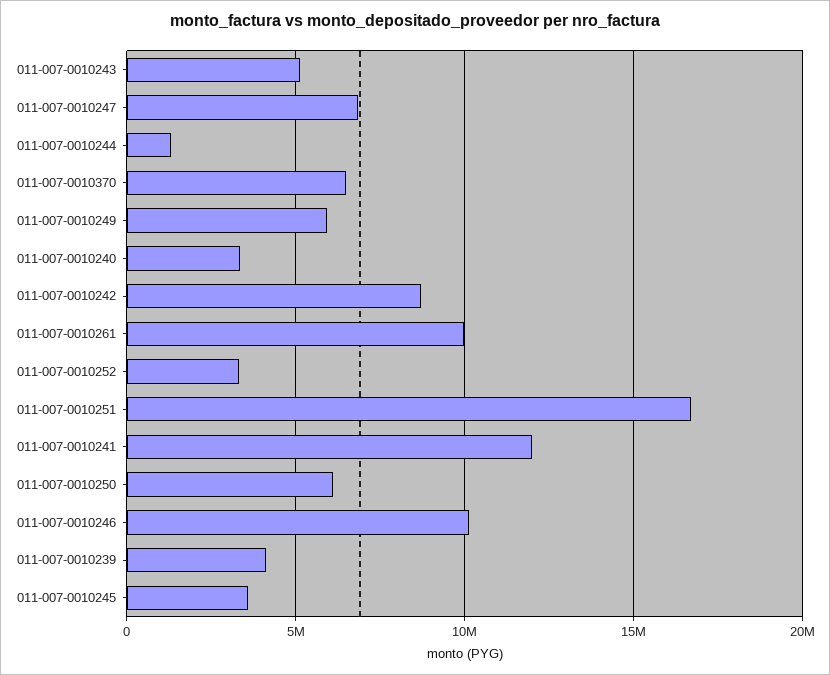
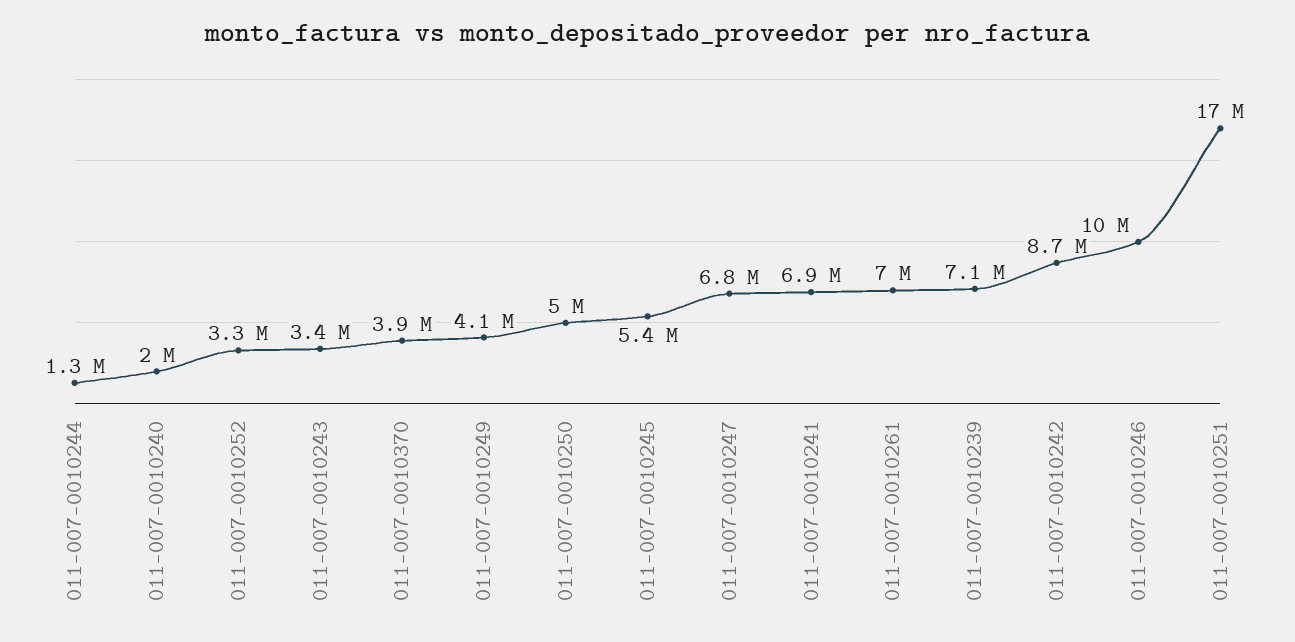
011-007-0010243: 5000000 -> 3400000
011-007-0010370: 6500000 -> 3900000
011-007-0010249: 6000000 -> 4100000
011-007-0010240: 3500000 -> 2000000
011-007-0010261: 10000000 -> 7000000
011-007-0010241: 12000000 -> 6900000
011-007-0010250: 6000000 -> 5000000
011-007-0010239: 4000000 -> 7100000
011-007-0010245: 3500000 -> 5400000

